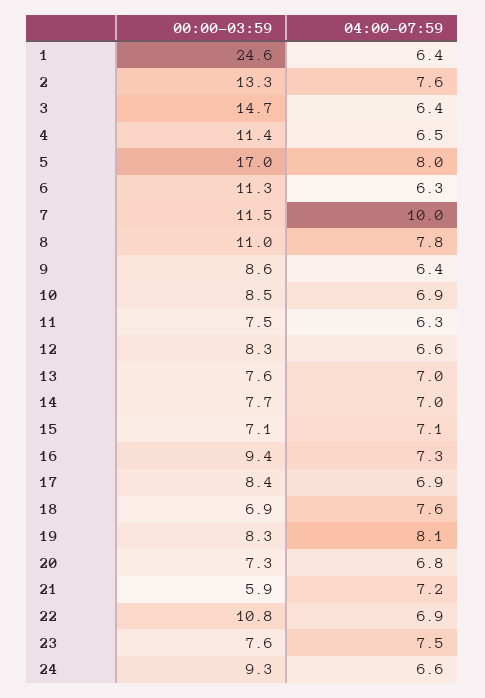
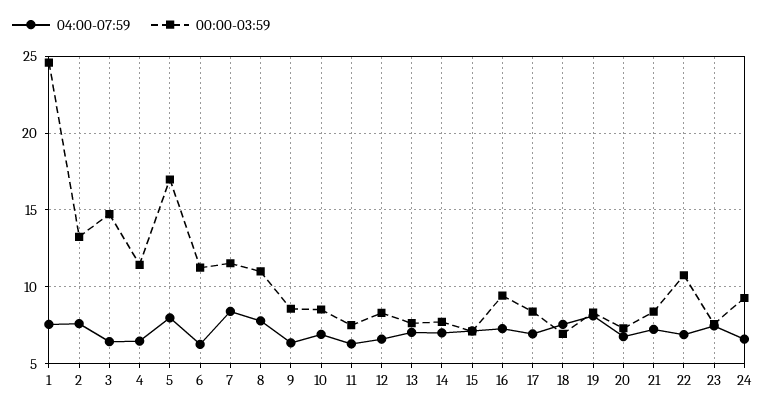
04:00-07:59, 1: 6.4 -> 7.5
04:00-07:59, 7: 10 -> 8.5
00:00-03:59, 21: 5.9 -> 8.5

